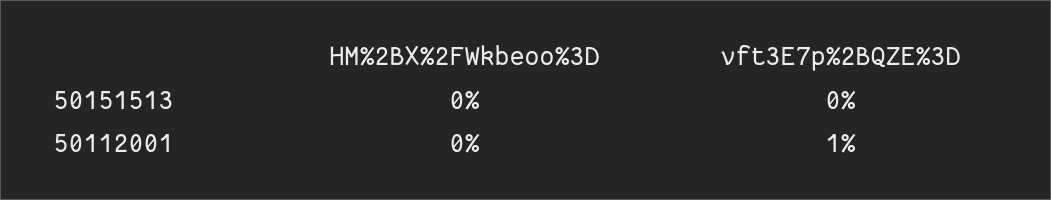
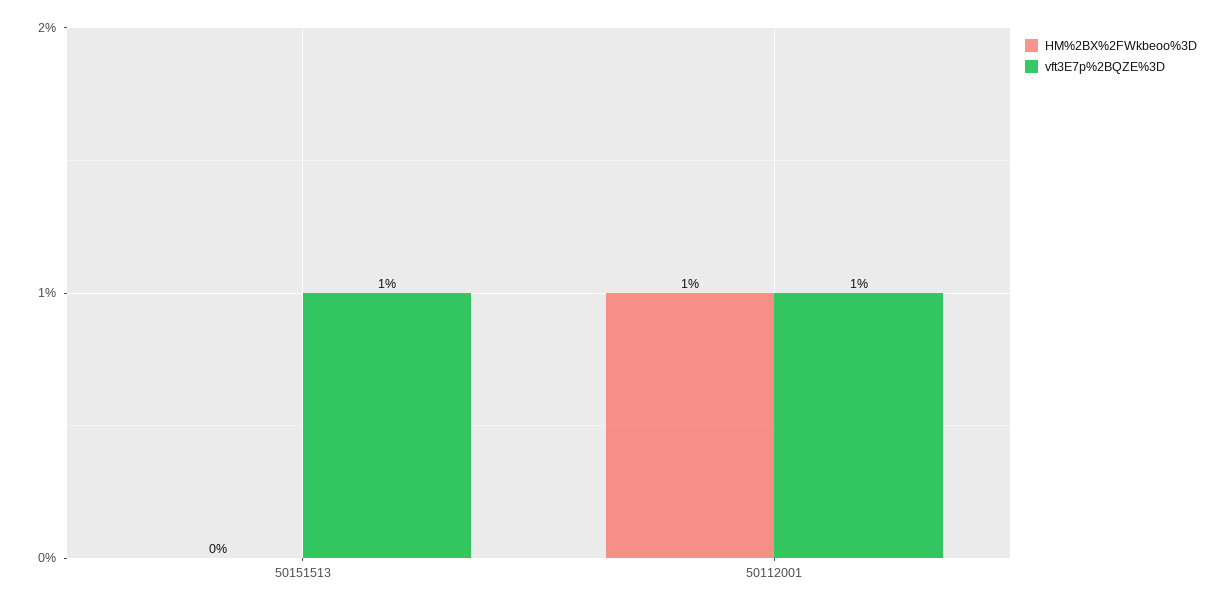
vft3E7p%2BQZE%3D, 50151513: 0 -> 1
HM%2BX%2FWkbeoo%3D, 50112001: 0 -> 1

